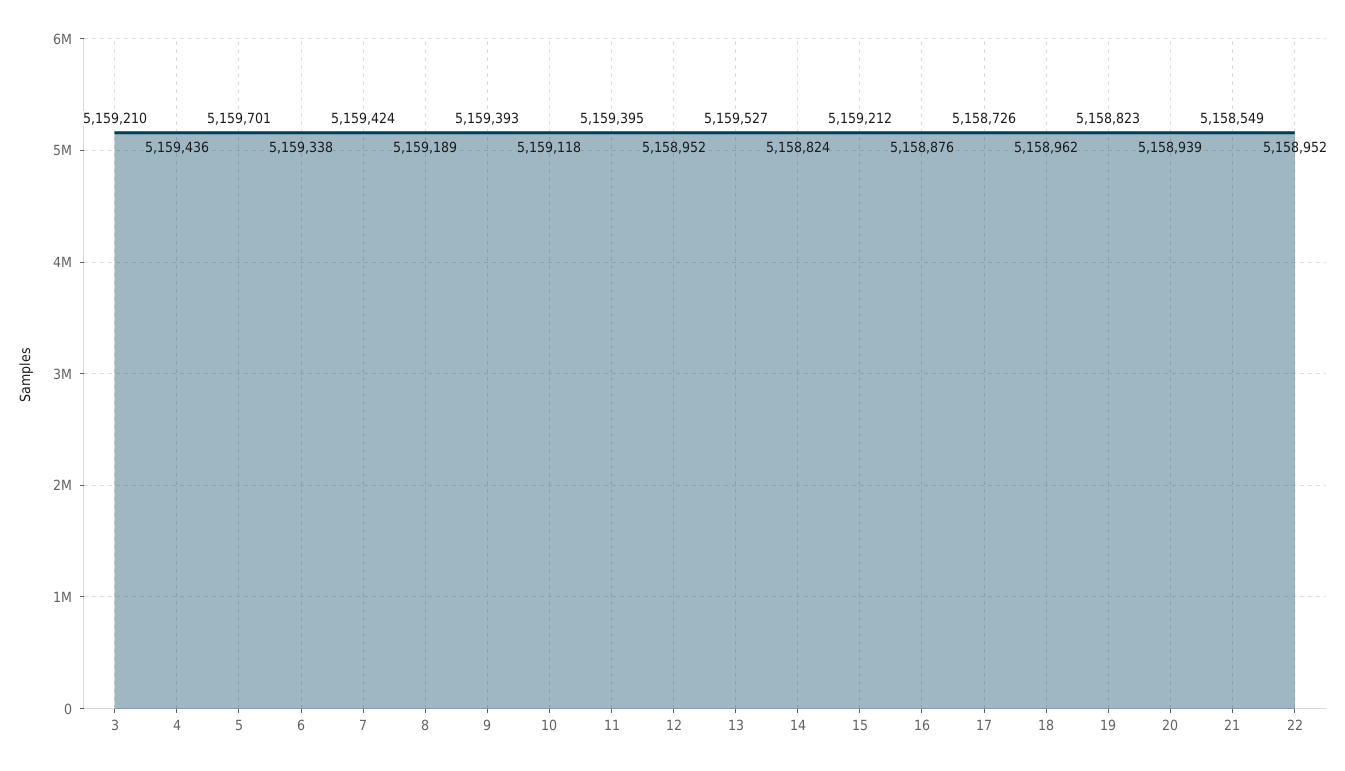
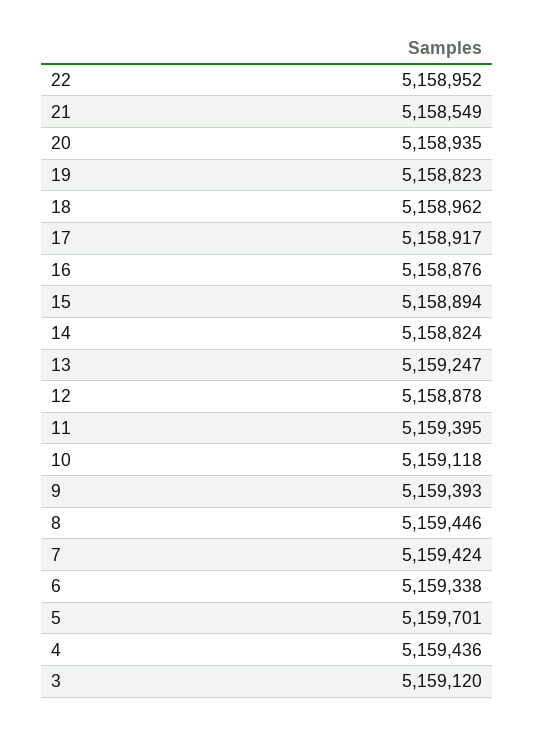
3: 5159210 -> 5159120
8: 5159189 -> 5159446
12: 5158952 -> 5158878
13: 5159527 -> 5159247
15: 5159212 -> 5158894
17: 5158726 -> 5158917
20: 5158939 -> 5158935

